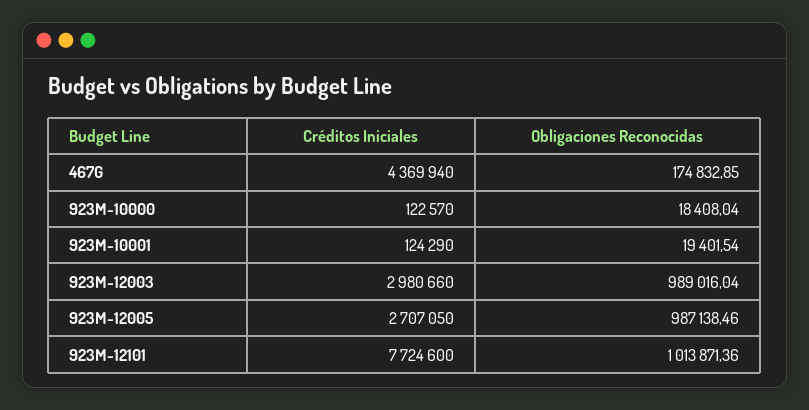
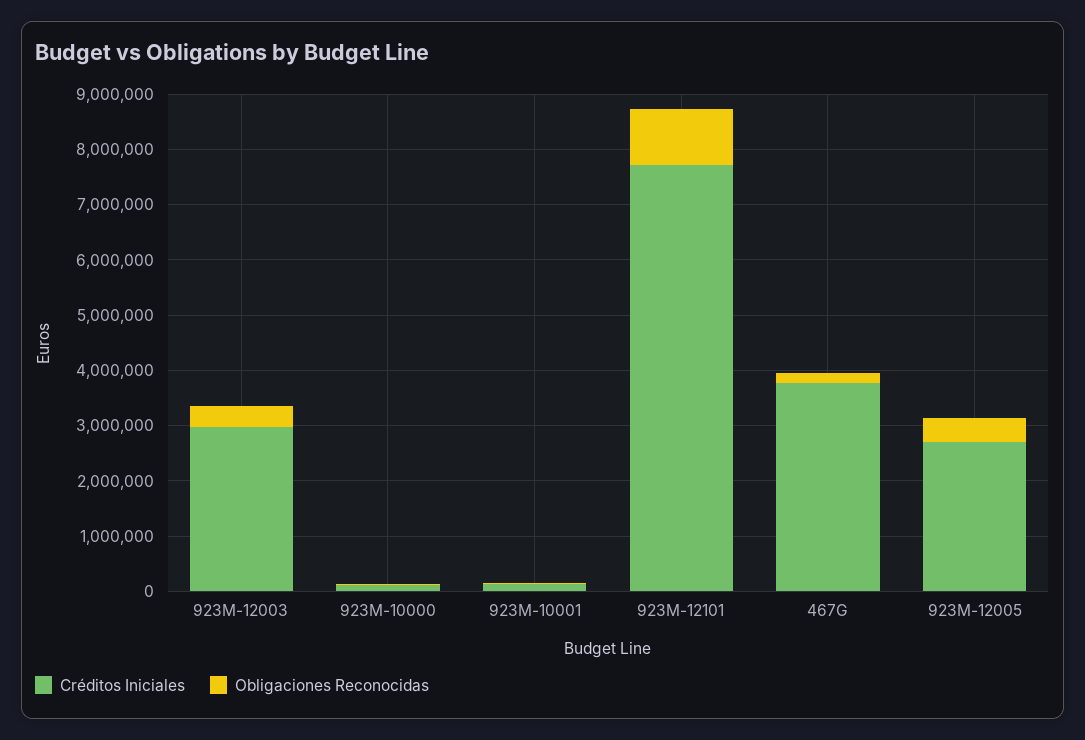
Créditos Iniciales, 467G: 4369940 -> 3800000
Obligaciones Reconocidas, 923M-12003: 989016.04 -> 400000
Obligaciones Reconocidas, 923M-12005: 987138.46 -> 400000

